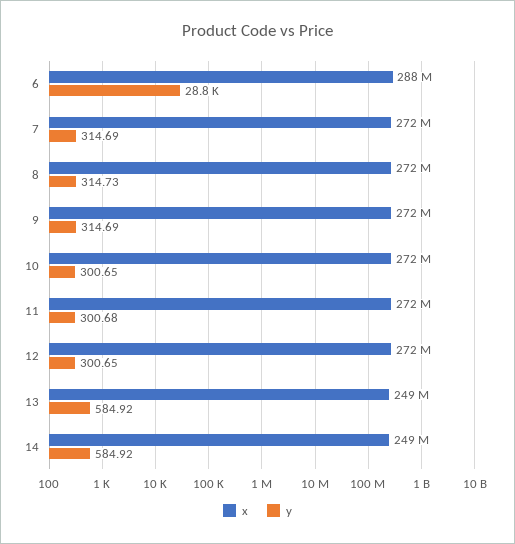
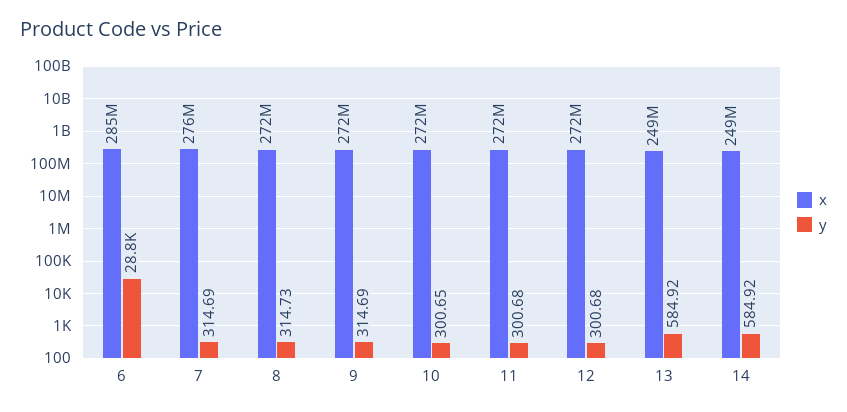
x, 6: 288000000 -> 285000000
x, 7: 272000000 -> 276000000
y, 12: 300.65 -> 300.68

